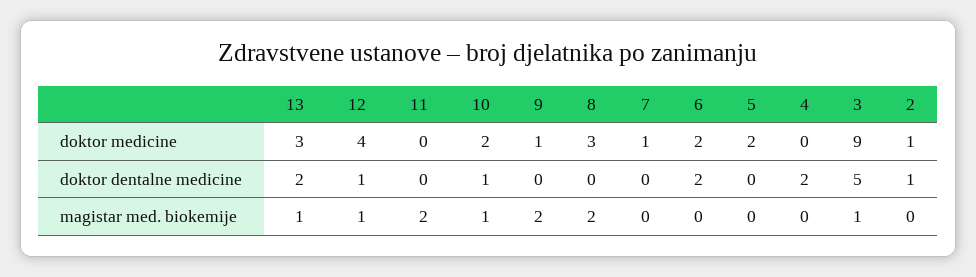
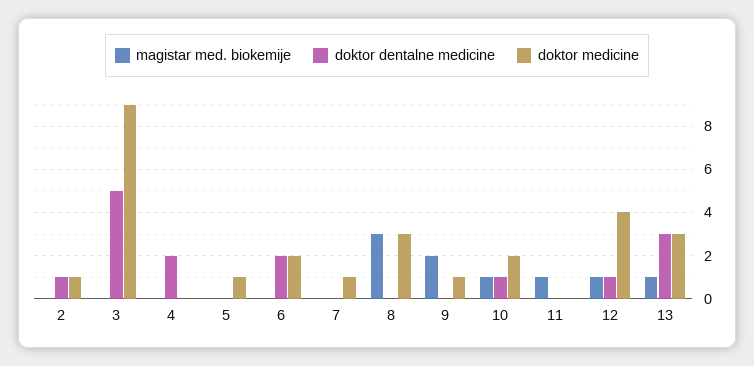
doktor medicine, 5: 2 -> 1
doktor dentalne medicine, 13: 2 -> 3
magistar med. biokemije, 11: 2 -> 1
magistar med. biokemije, 8: 2 -> 3
magistar med. biokemije, 3: 1 -> 0

